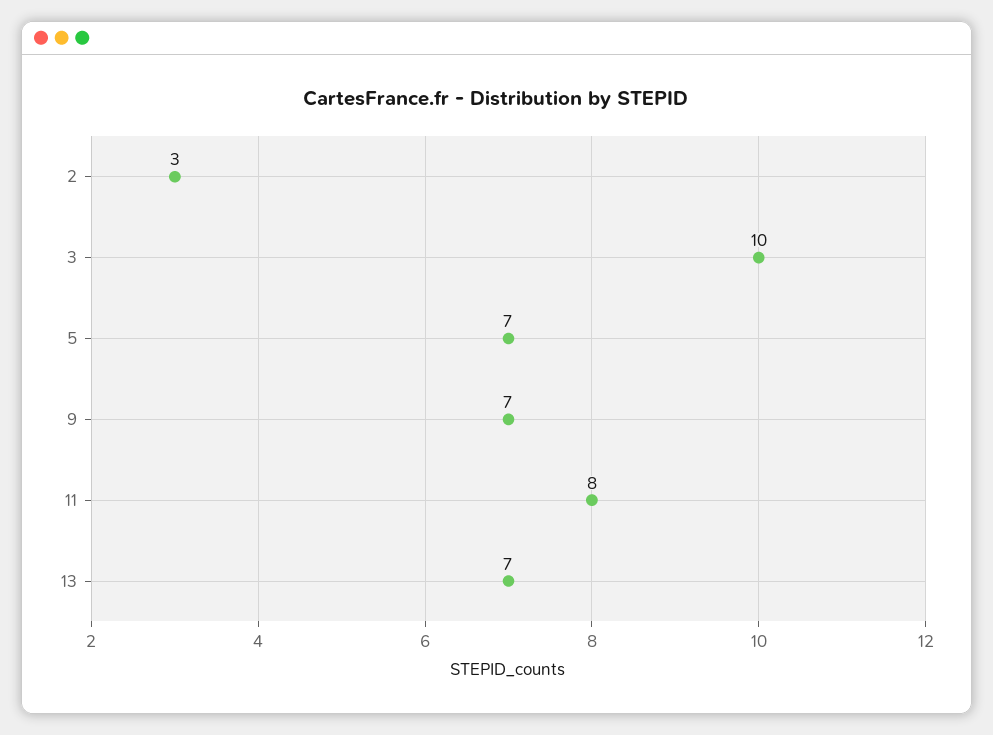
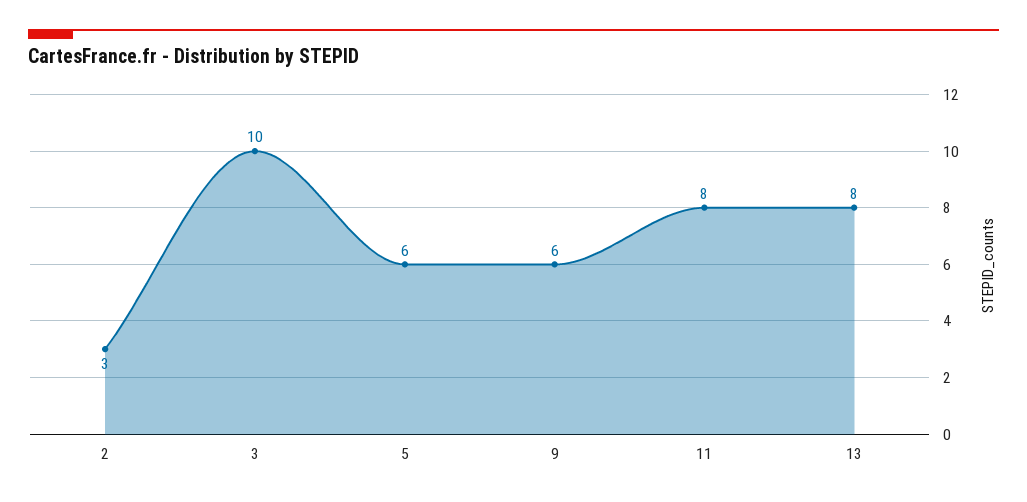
5: 7 -> 6
9: 7 -> 6
13: 7 -> 8

